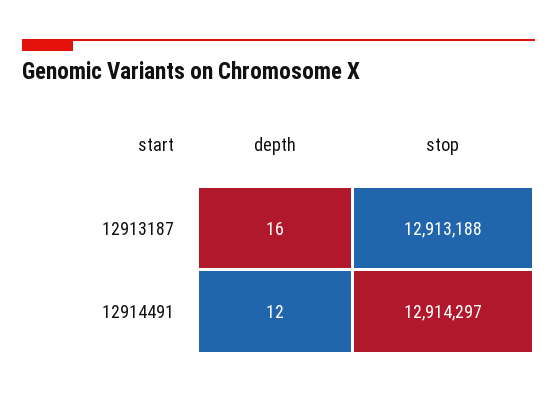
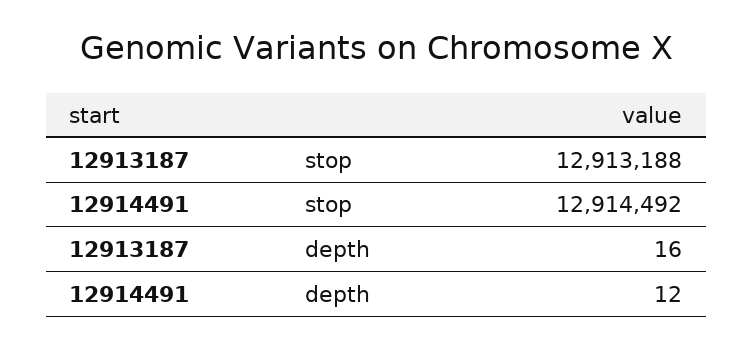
stop, 12914491: 12914297 -> 12914492

